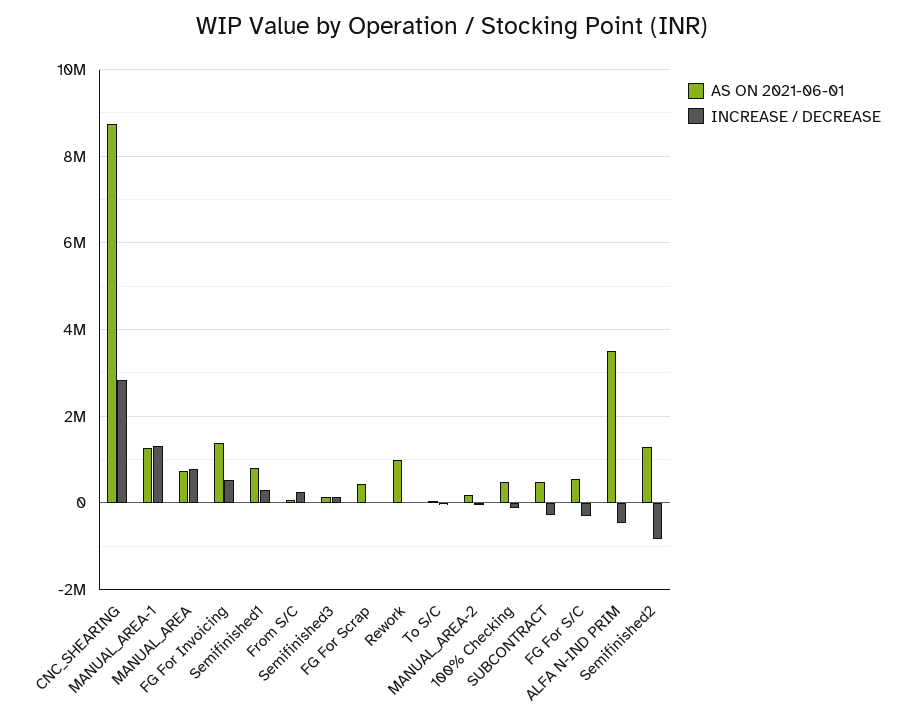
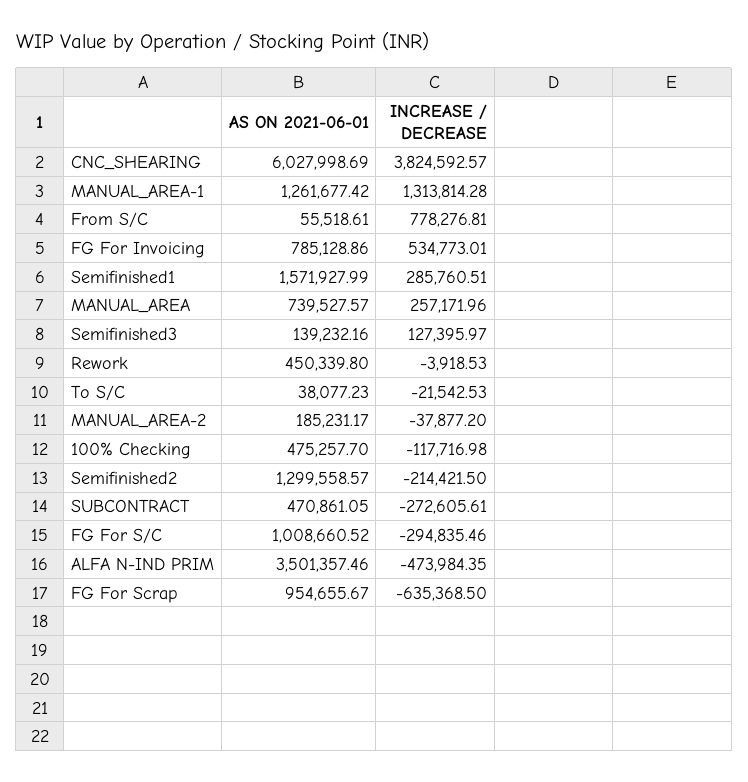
AS ON 2021-06-01, CNC_SHEARING: 8800000 -> 6027998.69
INCREASE / DECREASE, CNC_SHEARING: 2800000 -> 3824592.57
INCREASE / DECREASE, MANUAL_AREA: 800000 -> 257171.96
AS ON 2021-06-01, FG For Invoicing: 1400000 -> 785128.86
AS ON 2021-06-01, Semifinished1: 800000 -> 1571927.99
INCREASE / DECREASE, From S/C: 200000 -> 778276.81
AS ON 2021-06-01, FG For Scrap: 400000 -> 954655.67
INCREASE / DECREASE, FG For Scrap: 0 -> -635368.5
AS ON 2021-06-01, Rework: 1000000 -> 450339.8
AS ON 2021-06-01, FG For S/C: 600000 -> 1008660.52
INCREASE / DECREASE, Semifinished2: -800000 -> -214421.5

